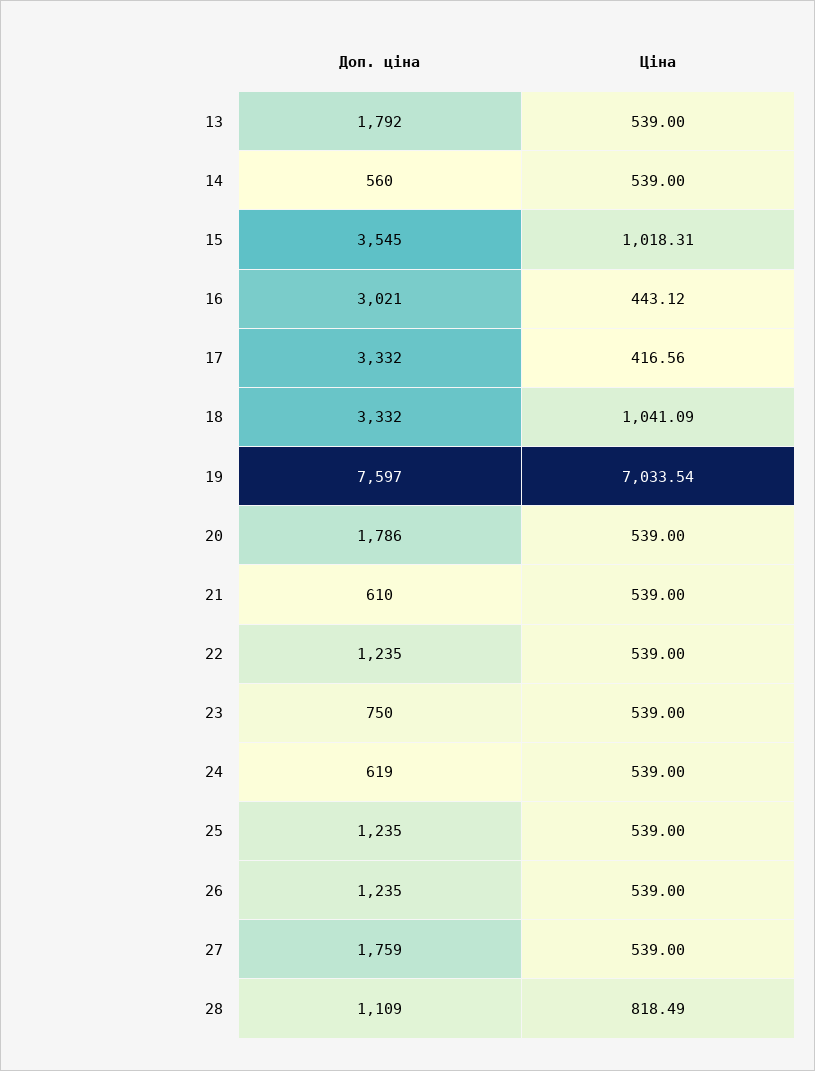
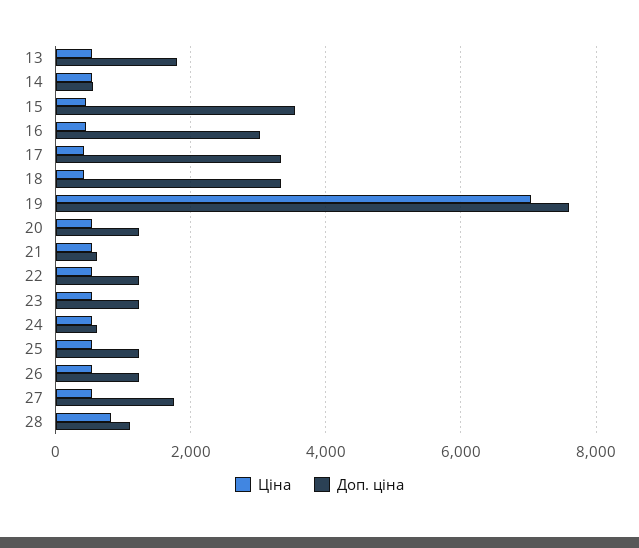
Ціна, 15: 1018.31 -> 400
Ціна, 18: 1041.09 -> 400
Доп. ціна, 20: 1786 -> 1200
Доп. ціна, 23: 750 -> 1200

